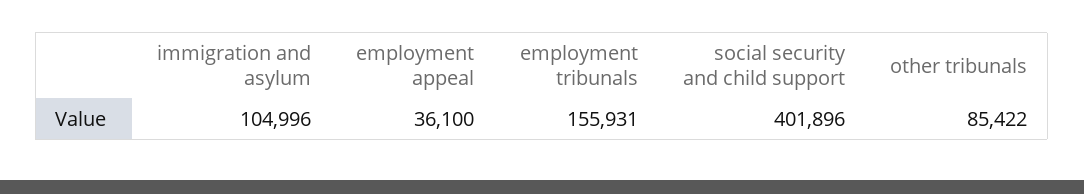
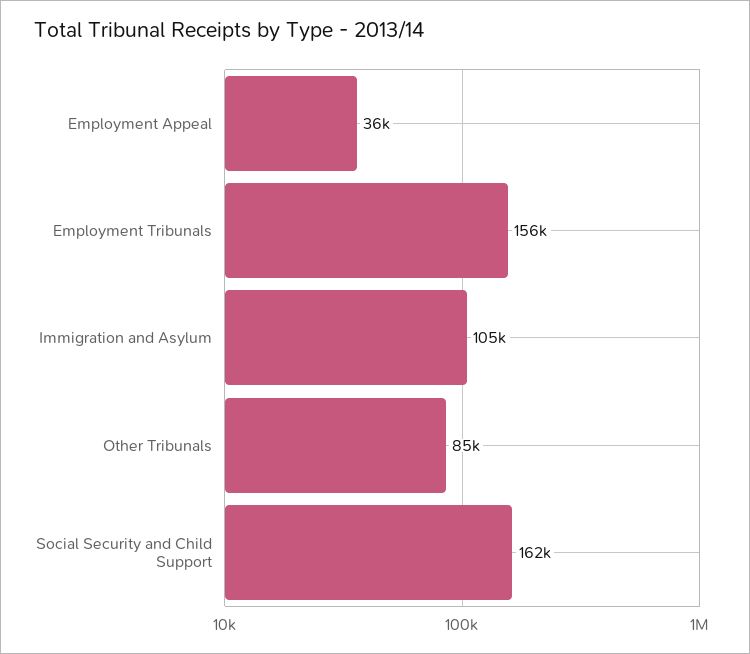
social security and child support: 401896 -> 162000

